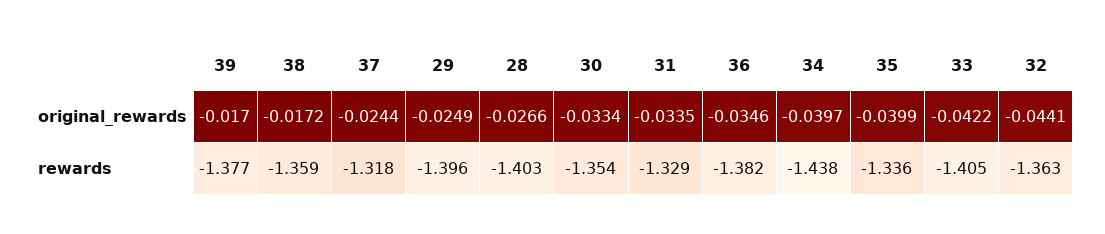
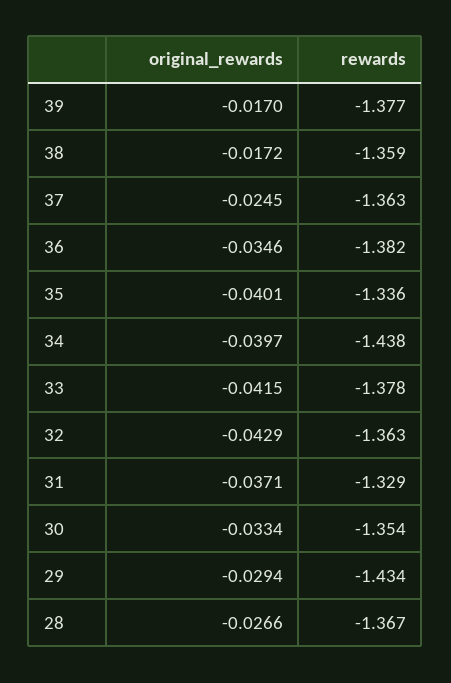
37, original_rewards: -0.0244 -> -0.0245
29, original_rewards: -0.0249 -> -0.0294
31, original_rewards: -0.0335 -> -0.0371
35, original_rewards: -0.0399 -> -0.0401
33, original_rewards: -0.0422 -> -0.0415
32, original_rewards: -0.0441 -> -0.0429
37, rewards: -1.318 -> -1.363
29, rewards: -1.396 -> -1.434
28, rewards: -1.403 -> -1.367
33, rewards: -1.405 -> -1.378

